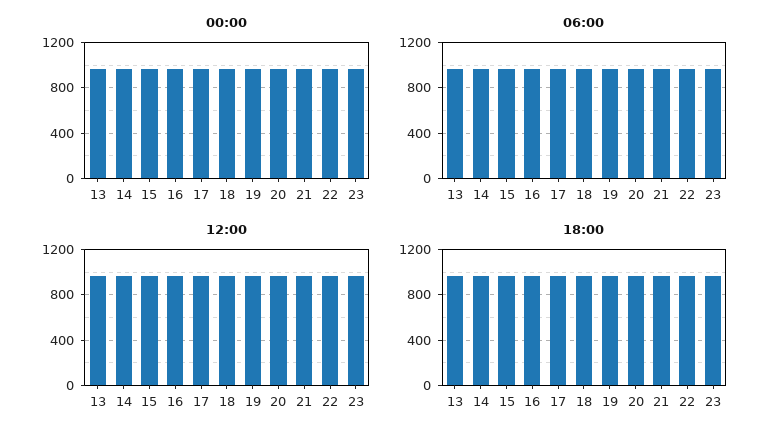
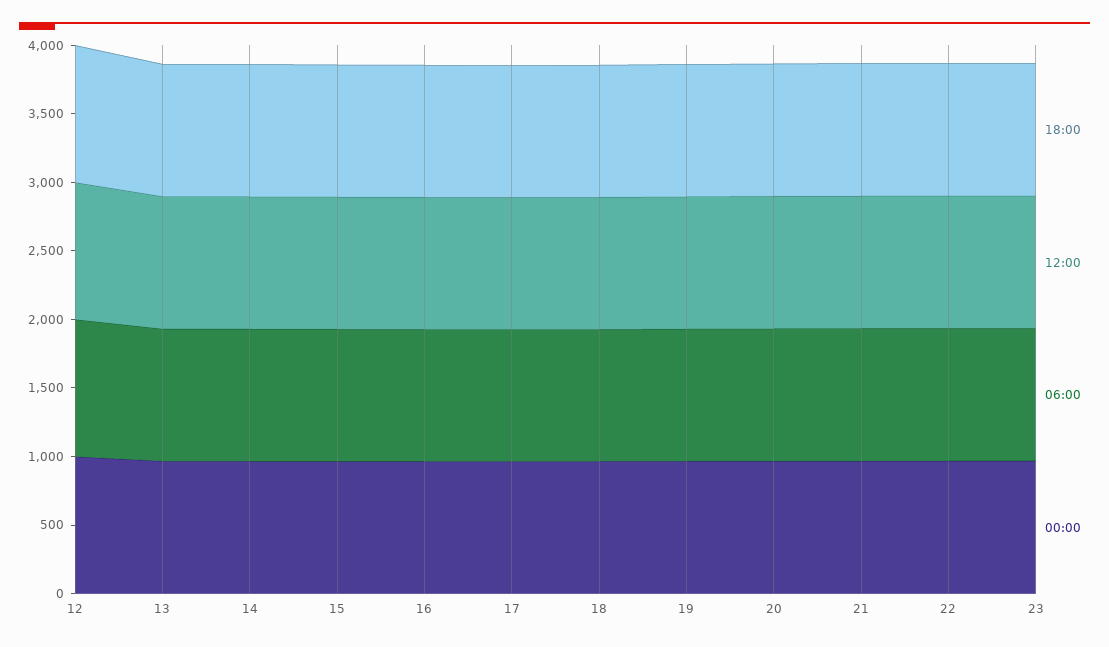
18:00, 12: none -> 1000
12:00, 12: none -> 1000
06:00, 12: none -> 1000
00:00, 12: none -> 1000

